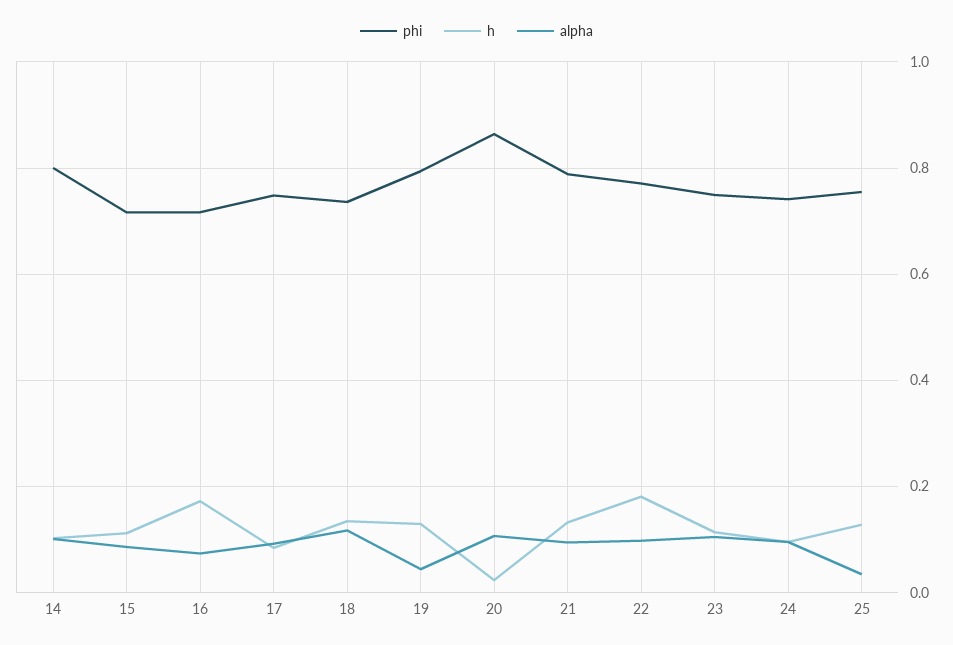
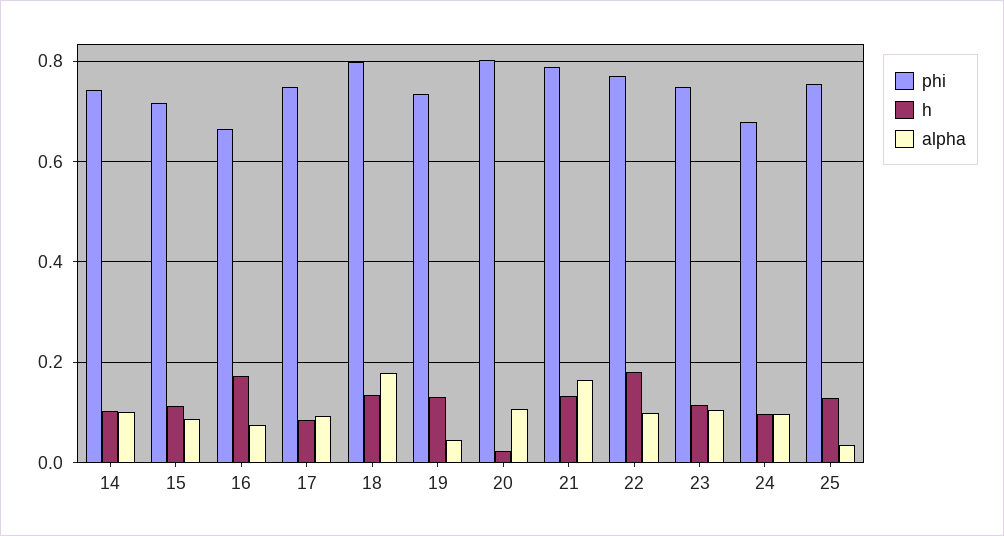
phi, 14: 0.8 -> 0.74
phi, 16: 0.72 -> 0.66
phi, 18: 0.74 -> 0.8
alpha, 18: 0.12 -> 0.18
phi, 19: 0.8 -> 0.74
phi, 20: 0.86 -> 0.8
alpha, 21: 0.1 -> 0.16
phi, 24: 0.74 -> 0.68

